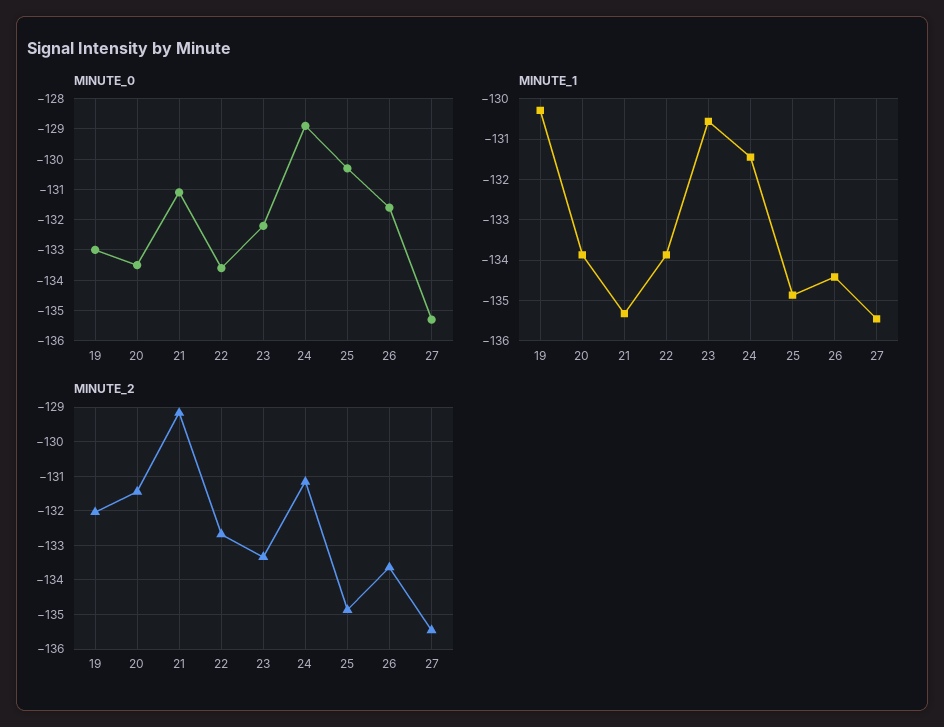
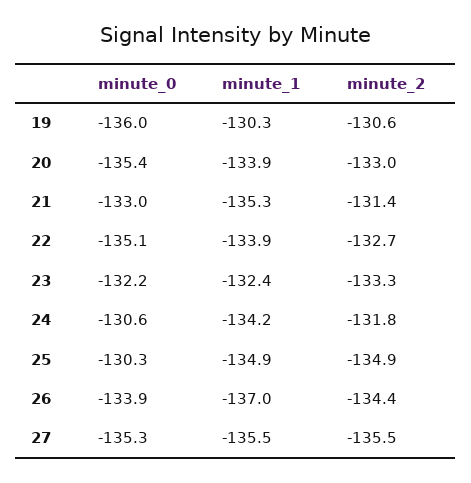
MINUTE_0, 19: -133 -> -136
MINUTE_0, 20: -133.5 -> -135.4
MINUTE_0, 21: -131 -> -133
MINUTE_0, 22: -133.5 -> -135.1
MINUTE_0, 24: -129 -> -130.6
MINUTE_0, 26: -131.5 -> -133.9
MINUTE_1, 23: -130.6 -> -132.4
MINUTE_1, 24: -131.4 -> -134.2
MINUTE_1, 26: -134.4 -> -137
MINUTE_2, 19: -132 -> -130.6
MINUTE_2, 20: -131.4 -> -133
MINUTE_2, 21: -129.2 -> -131.4
MINUTE_2, 24: -131.2 -> -131.8
MINUTE_2, 26: -133.6 -> -134.4

